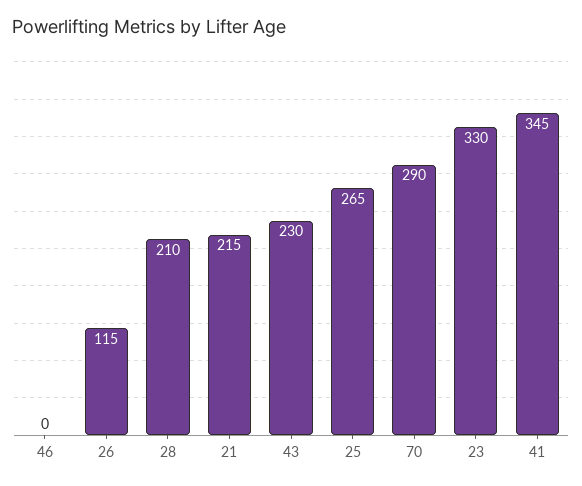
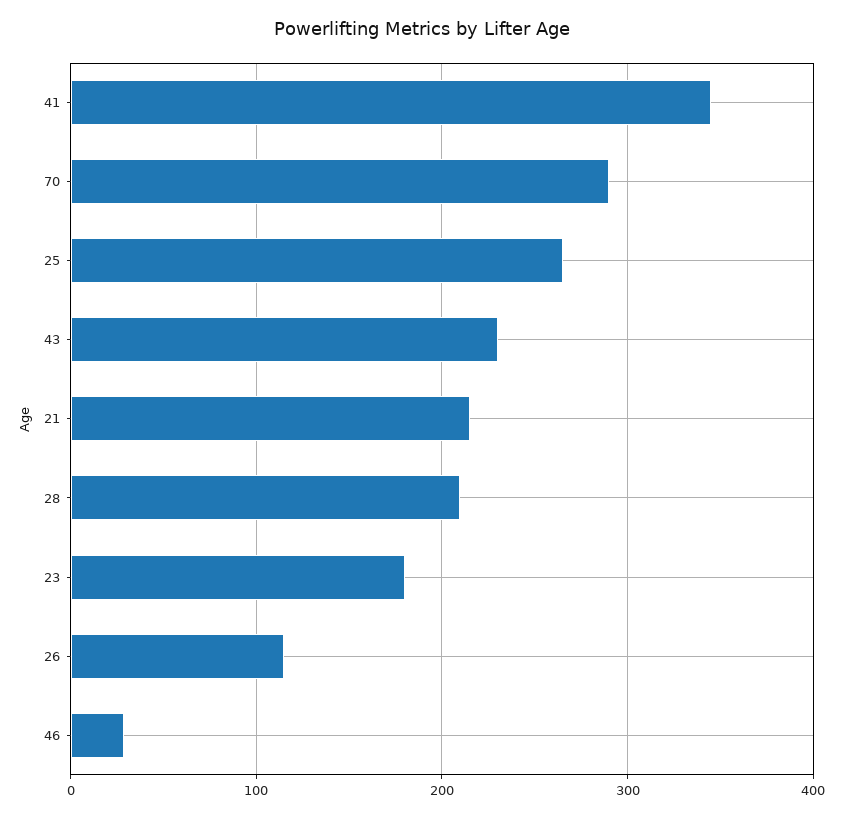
46: 0 -> 30
23: 330 -> 180

